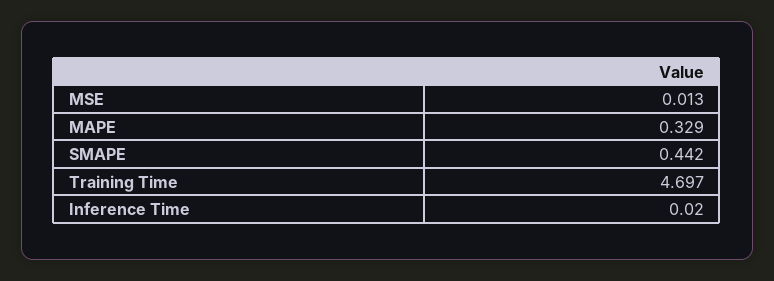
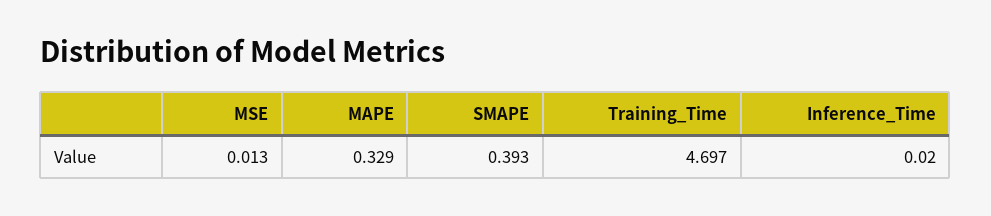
SMAPE: 0.442 -> 0.393

